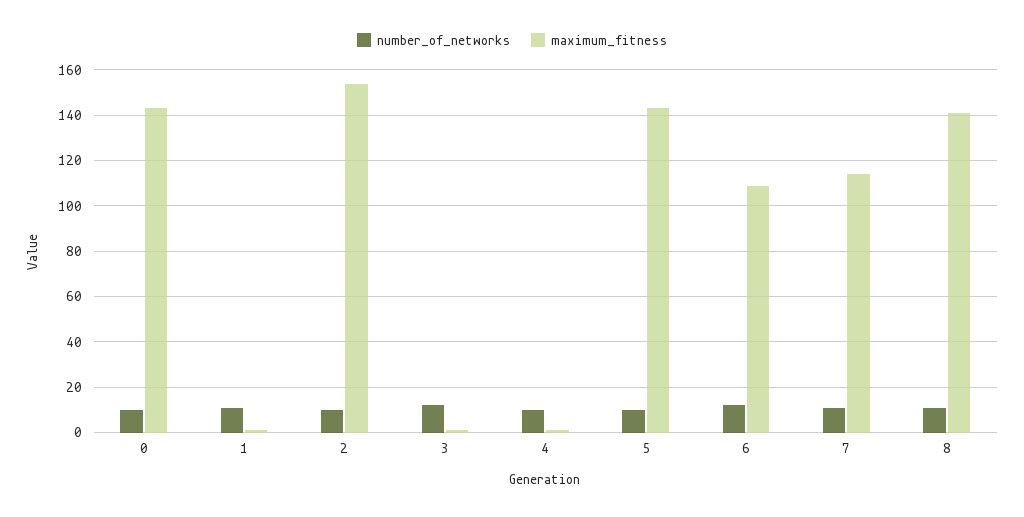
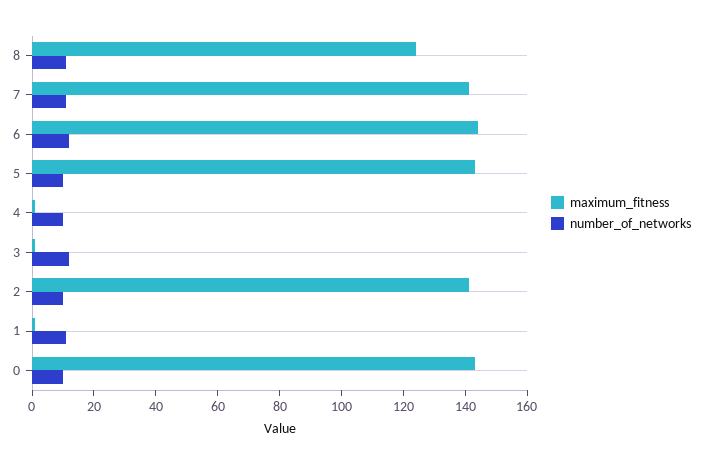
maximum_fitness, 2: 155 -> 140
maximum_fitness, 6: 110 -> 145
maximum_fitness, 7: 115 -> 140
maximum_fitness, 8: 140 -> 125

